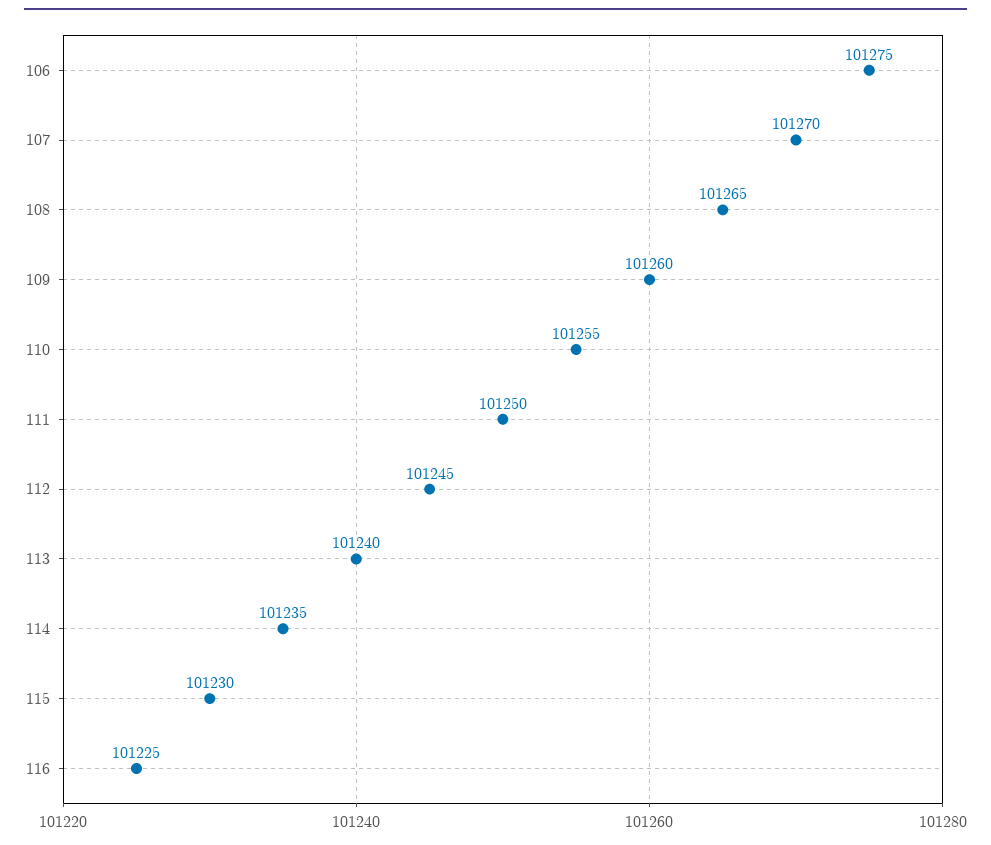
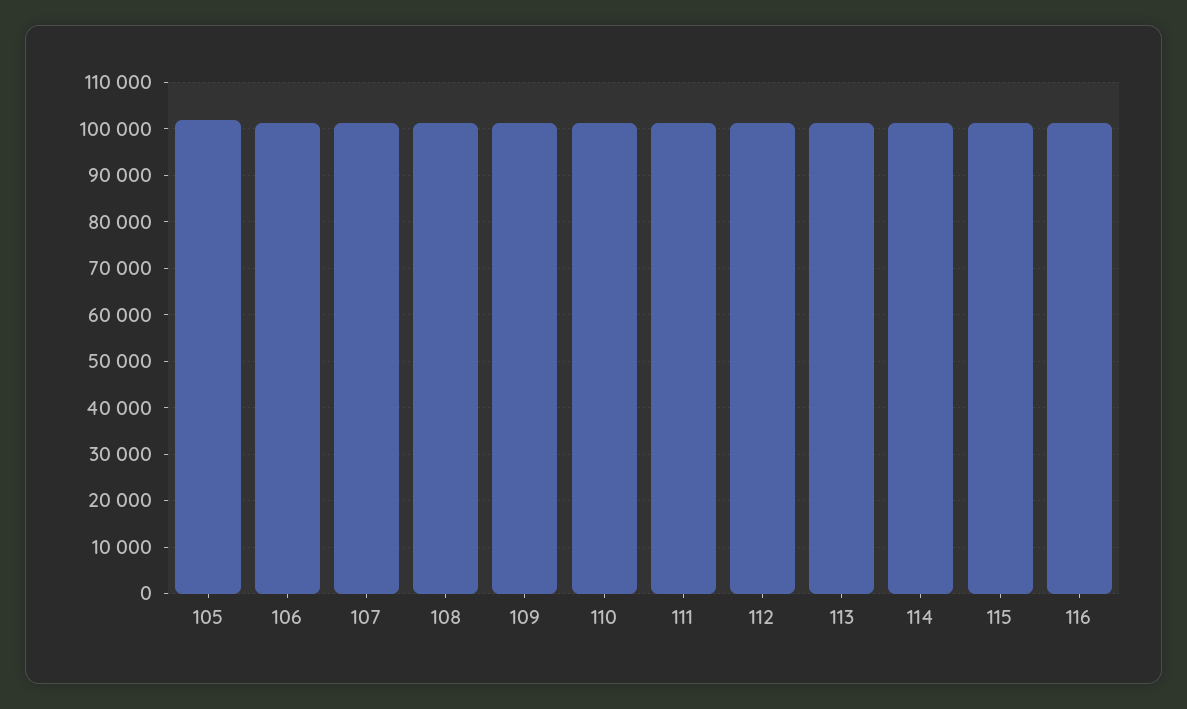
105: none -> 102000

